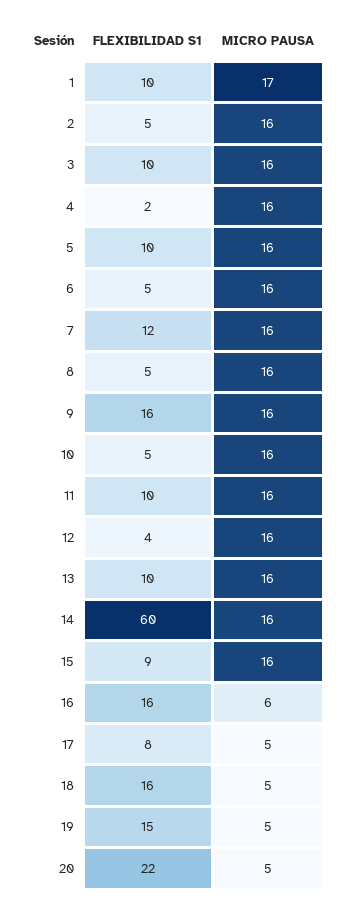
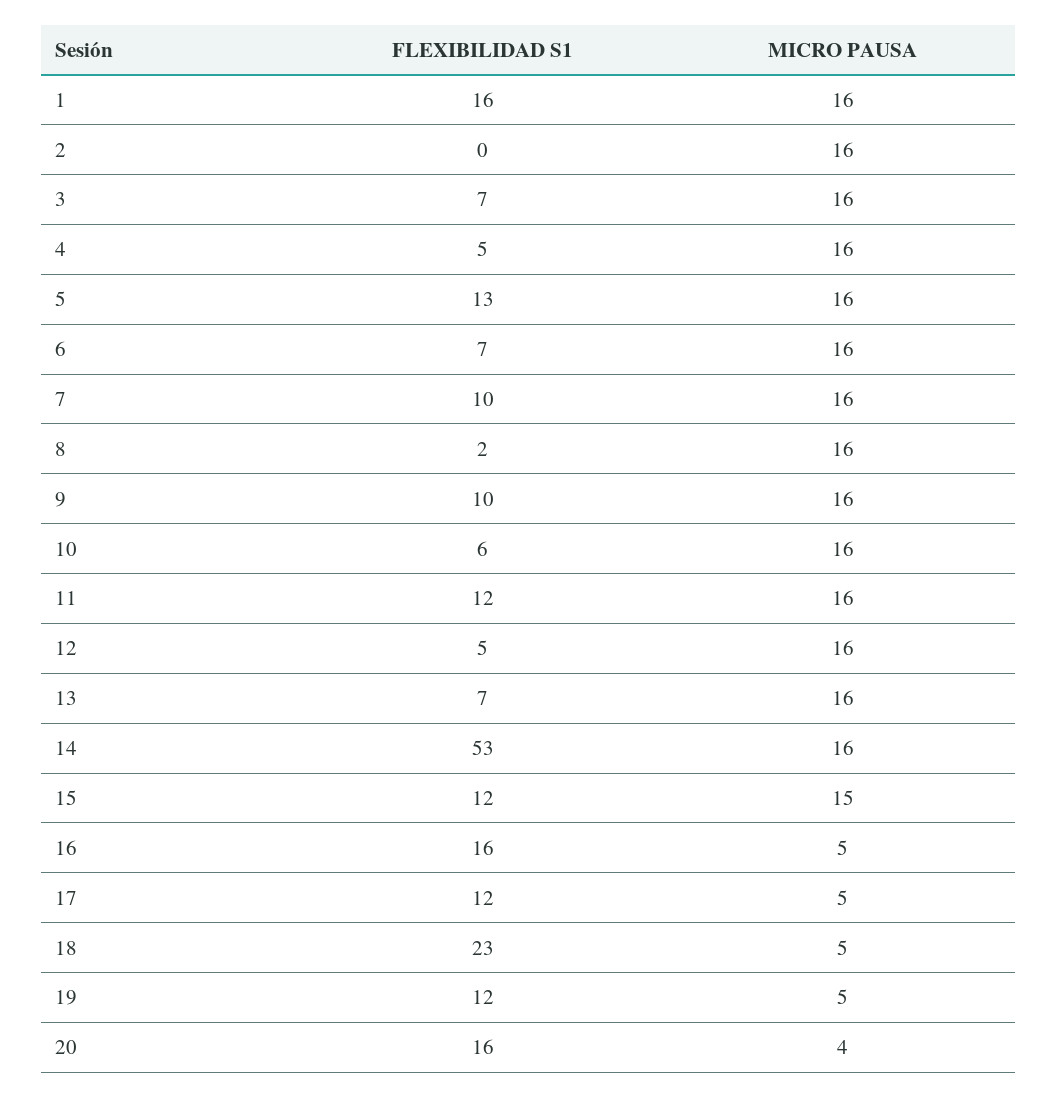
FLEXIBILIDAD S1, 1: 10 -> 16
MICRO PAUSA, 1: 17 -> 16
FLEXIBILIDAD S1, 2: 5 -> 0
FLEXIBILIDAD S1, 3: 10 -> 7
FLEXIBILIDAD S1, 4: 2 -> 5
FLEXIBILIDAD S1, 5: 10 -> 13
FLEXIBILIDAD S1, 6: 5 -> 7
FLEXIBILIDAD S1, 7: 12 -> 10
FLEXIBILIDAD S1, 8: 5 -> 2
FLEXIBILIDAD S1, 9: 16 -> 10
FLEXIBILIDAD S1, 10: 5 -> 6
FLEXIBILIDAD S1, 11: 10 -> 12
FLEXIBILIDAD S1, 12: 4 -> 5
FLEXIBILIDAD S1, 13: 10 -> 7
FLEXIBILIDAD S1, 14: 60 -> 53
FLEXIBILIDAD S1, 15: 9 -> 12
MICRO PAUSA, 15: 16 -> 15
MICRO PAUSA, 16: 6 -> 5
FLEXIBILIDAD S1, 17: 8 -> 12
FLEXIBILIDAD S1, 18: 16 -> 23
FLEXIBILIDAD S1, 19: 15 -> 12
FLEXIBILIDAD S1, 20: 22 -> 16
MICRO PAUSA, 20: 5 -> 4

